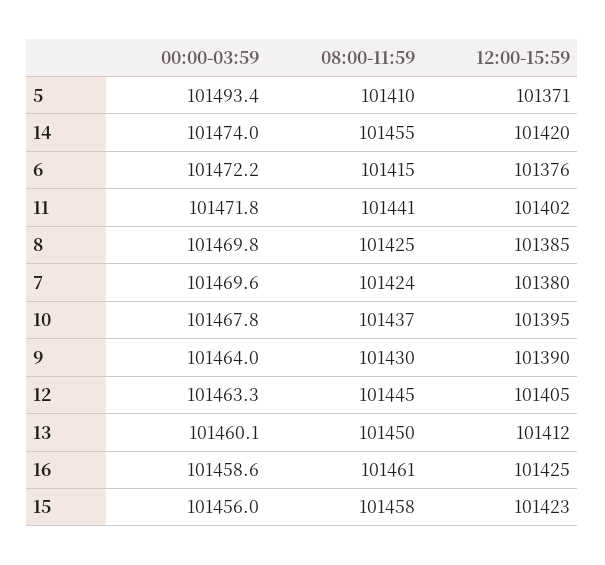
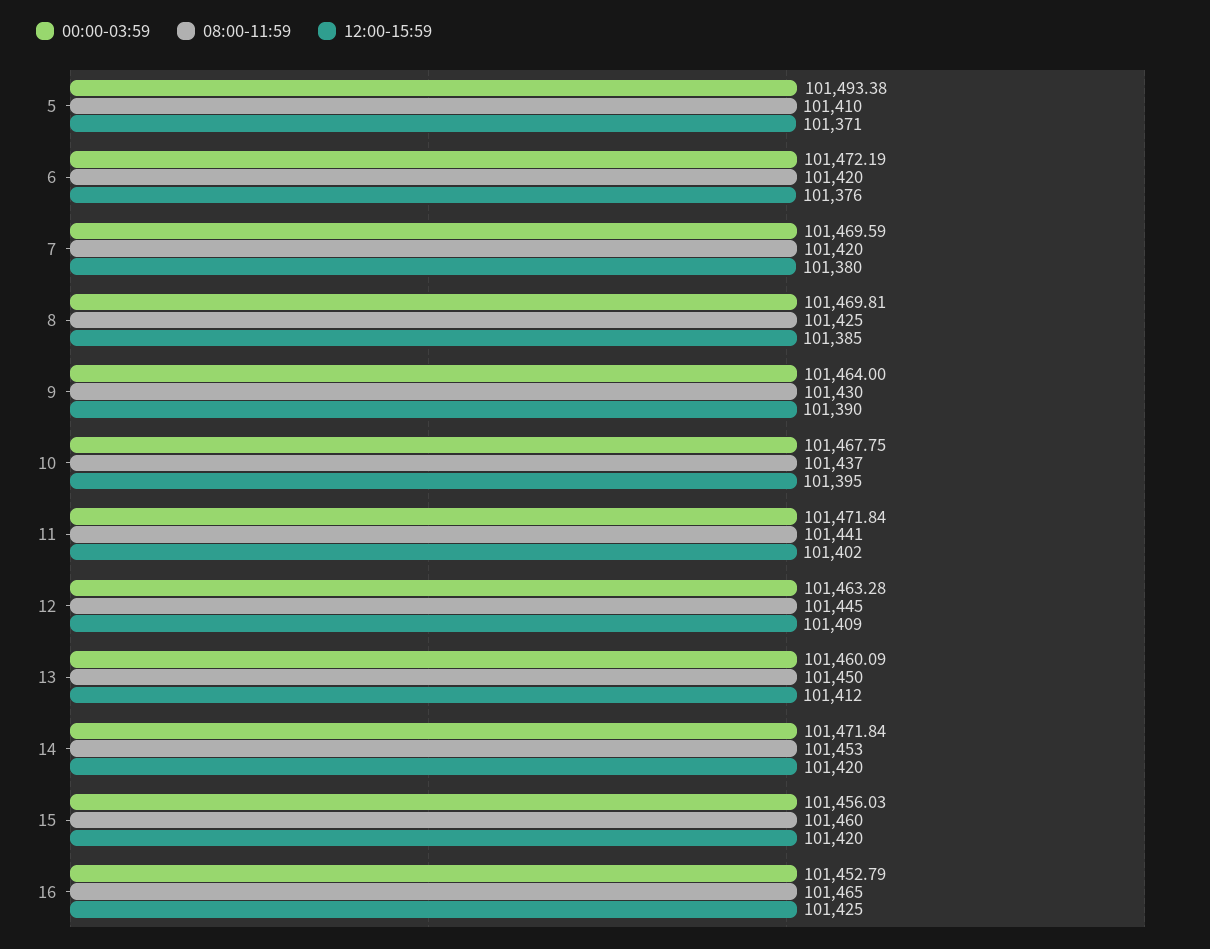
00:00-03:59, 14: 101474 -> 101471.84
08:00-11:59, 14: 101455 -> 101453
08:00-11:59, 6: 101415 -> 101420
08:00-11:59, 7: 101424 -> 101420
12:00-15:59, 12: 101405 -> 101409
00:00-03:59, 16: 101458.6 -> 101452.79
08:00-11:59, 16: 101461 -> 101465
08:00-11:59, 15: 101458 -> 101460
12:00-15:59, 15: 101423 -> 101420

